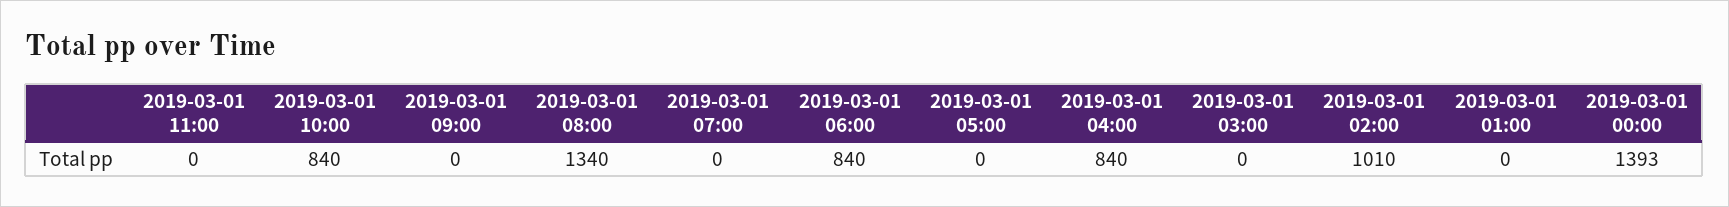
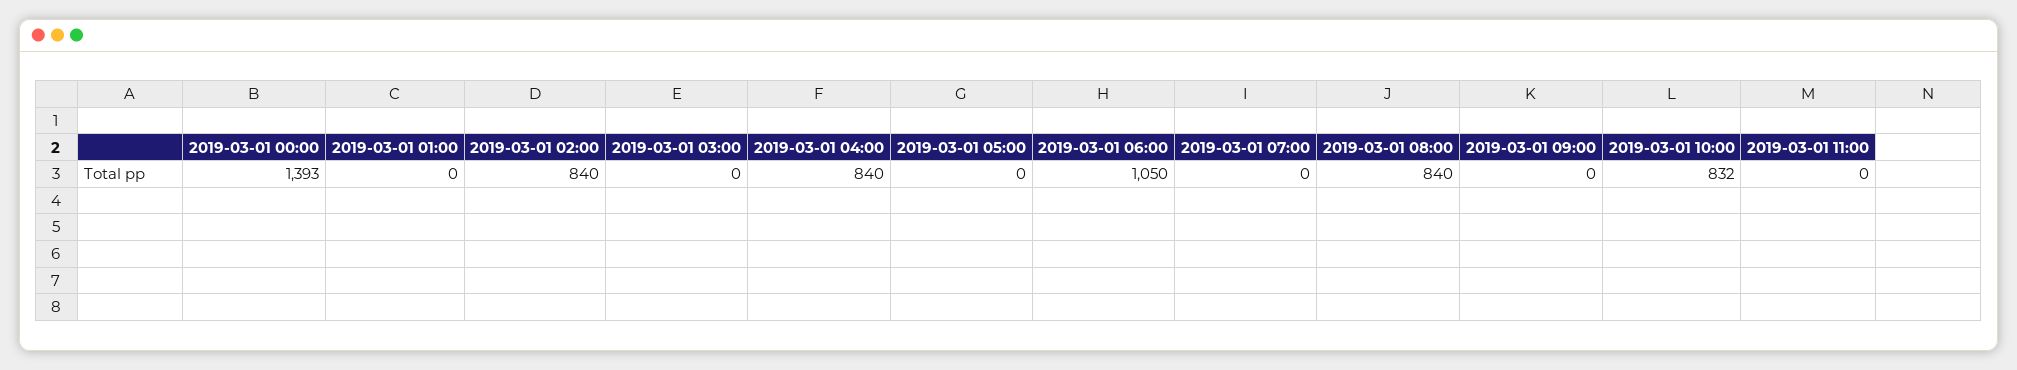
2019-03-01 10:00: 840 -> 832
2019-03-01 08:00: 1340 -> 840
2019-03-01 06:00: 840 -> 1050
2019-03-01 02:00: 1010 -> 840

